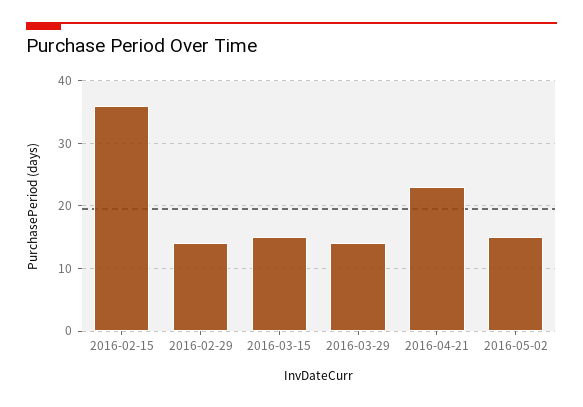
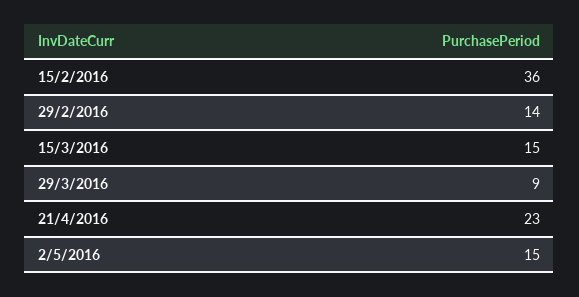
2016-03-29: 14 -> 9

